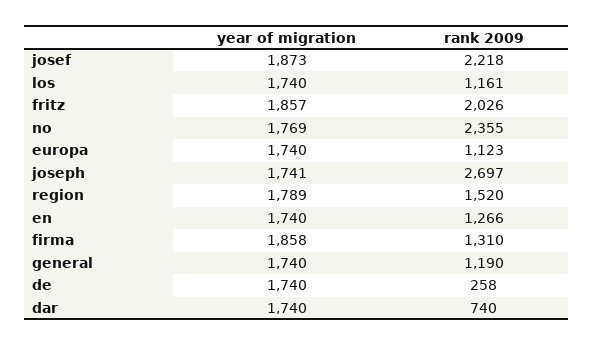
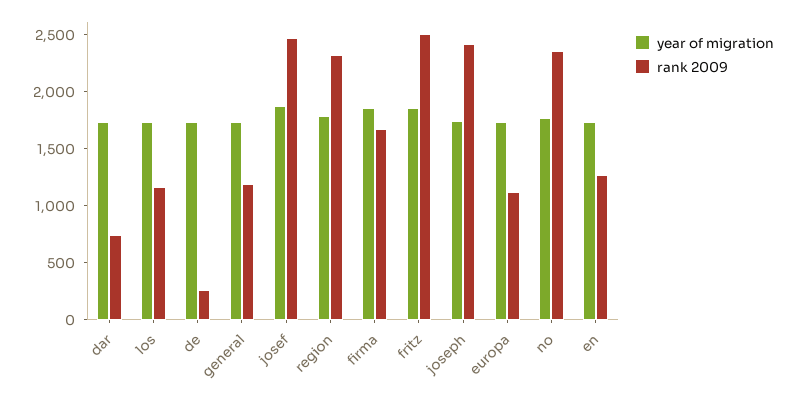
rank 2009, josef: 2218 -> 2500
rank 2009, fritz: 2026 -> 2500
rank 2009, joseph: 2697 -> 2400
rank 2009, region: 1520 -> 2300
rank 2009, firma: 1310 -> 1700

